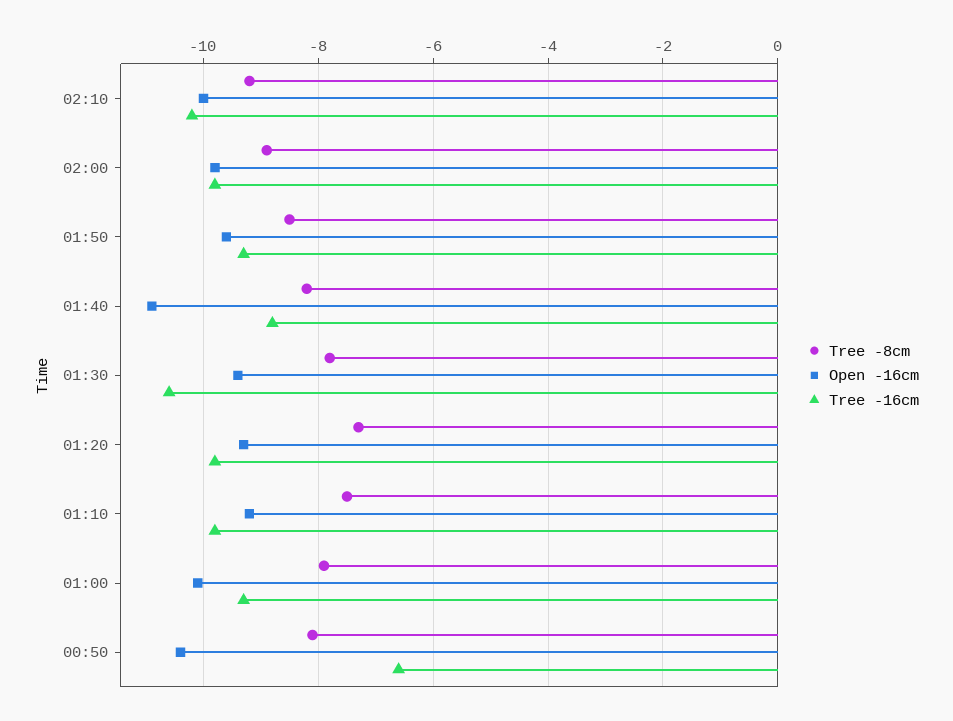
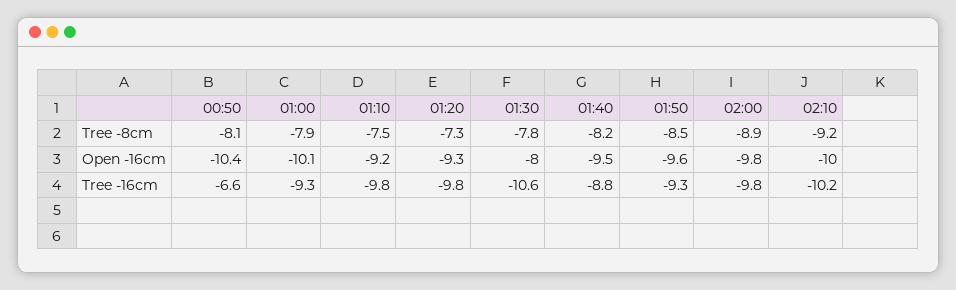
Open -16cm, 01:40: -11 -> -9.5
Open -16cm, 01:30: -9.5 -> -8

